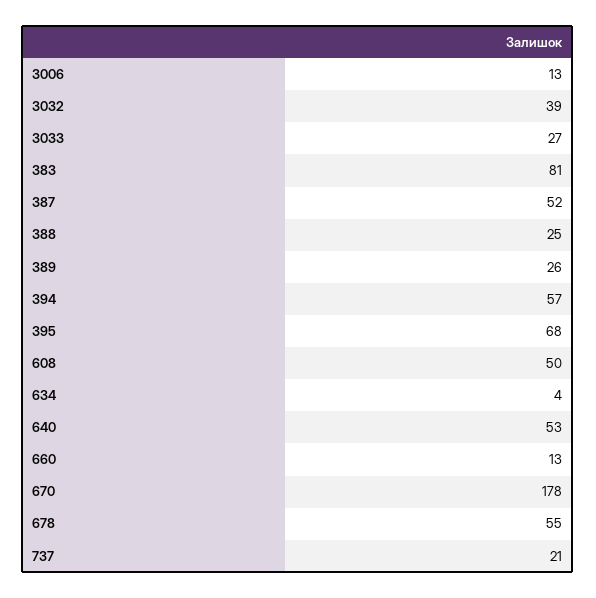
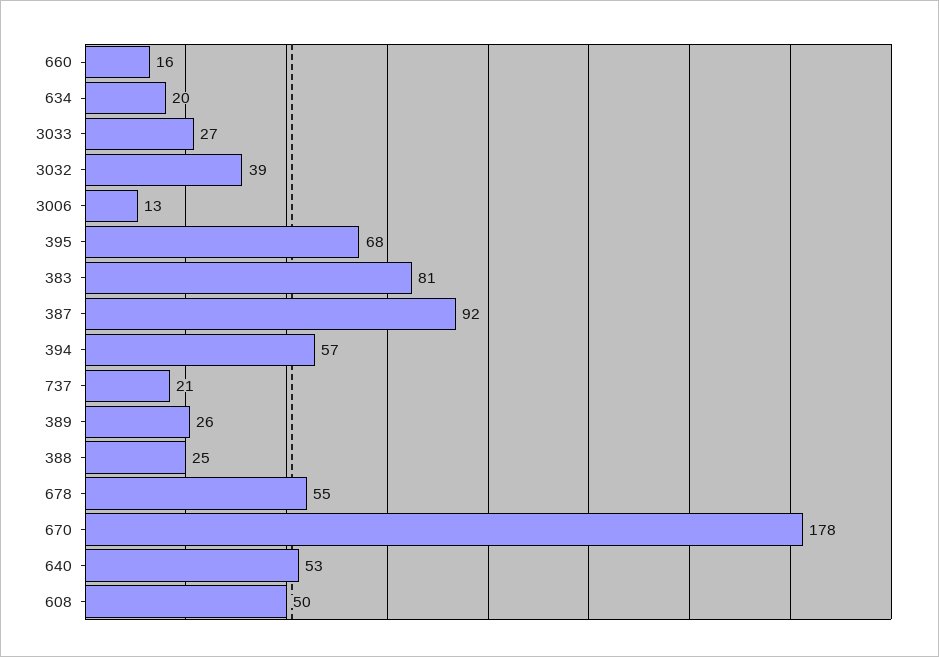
387: 52 -> 92
634: 4 -> 20
660: 13 -> 16

